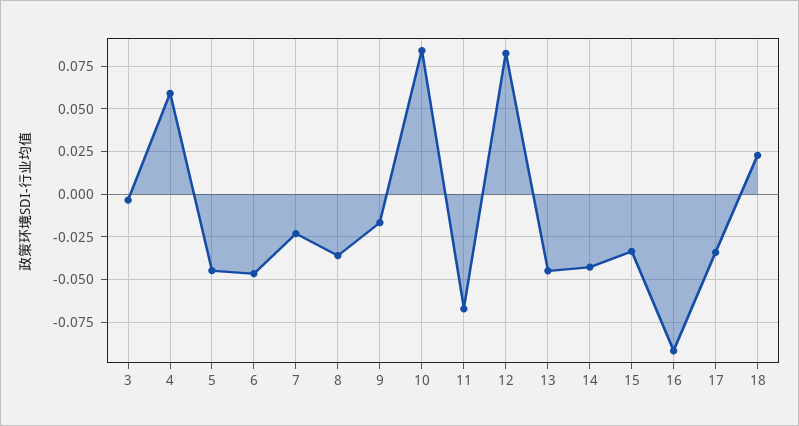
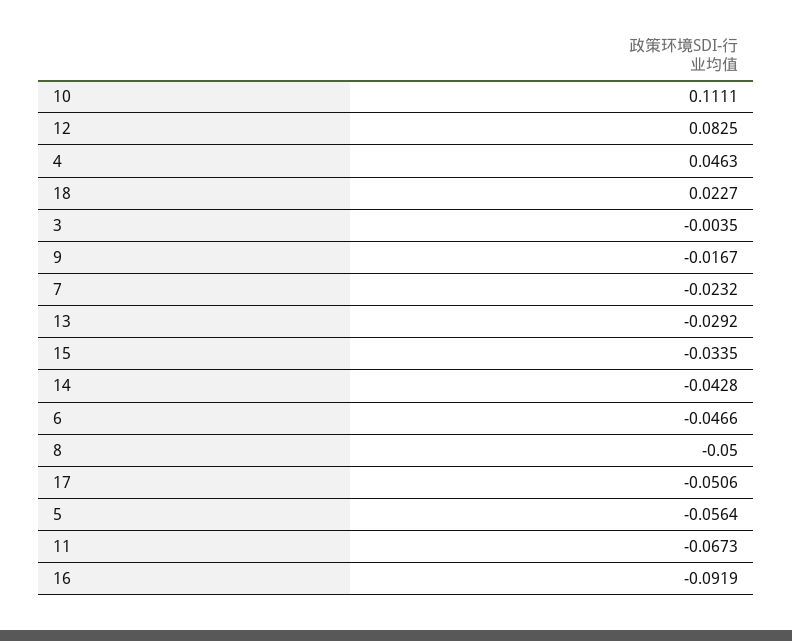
4: 0.06 -> 0.0463
5: -0.045 -> -0.0564
8: -0.035 -> -0.05
10: 0.085 -> 0.1111
13: -0.045 -> -0.0292
17: -0.035 -> -0.0506

